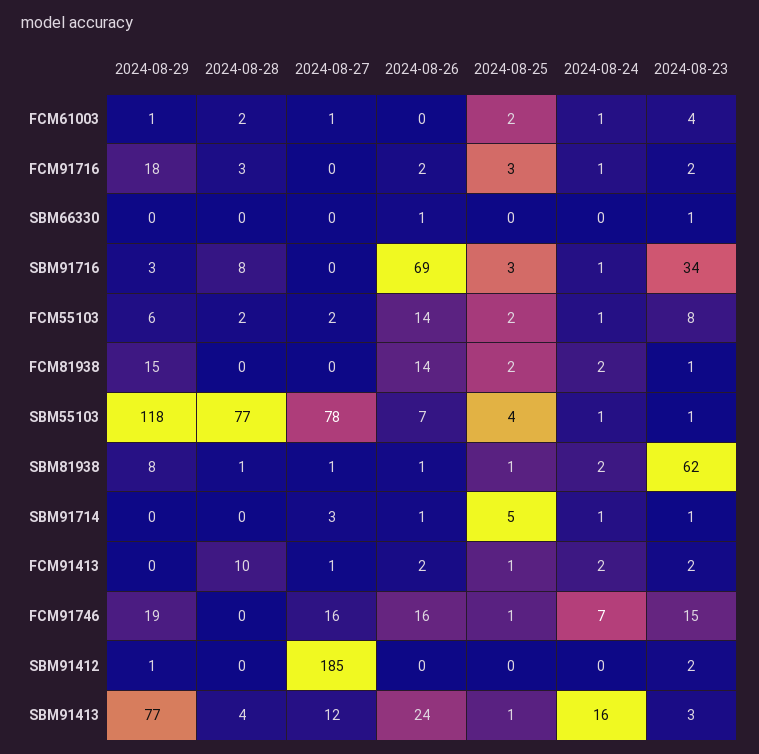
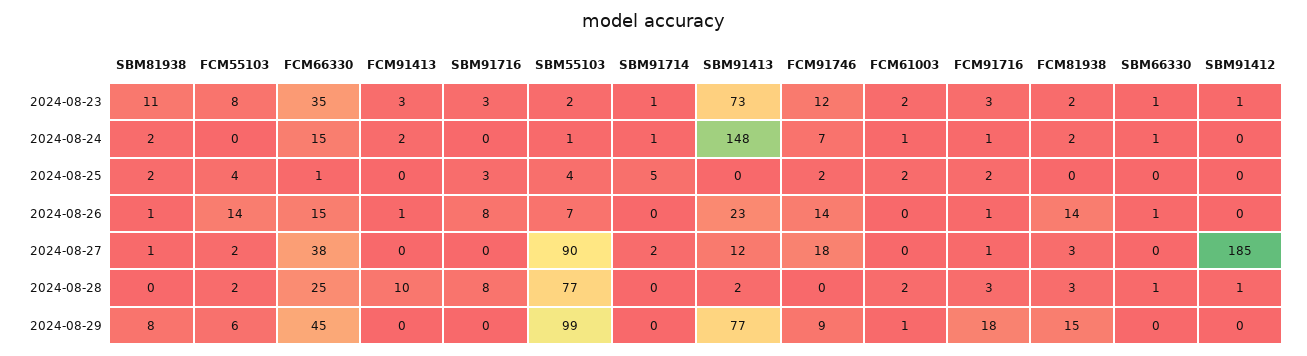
2024-08-27, FCM61003: 1 -> 0
2024-08-23, FCM61003: 4 -> 2
2024-08-27, FCM91716: 0 -> 1
2024-08-26, FCM91716: 2 -> 1
2024-08-25, FCM91716: 3 -> 2
2024-08-23, FCM91716: 2 -> 3
2024-08-28, SBM66330: 0 -> 1
2024-08-24, SBM66330: 0 -> 1
2024-08-29, SBM91716: 3 -> 0
2024-08-26, SBM91716: 69 -> 8
2024-08-24, SBM91716: 1 -> 0
2024-08-23, SBM91716: 34 -> 3
2024-08-25, FCM55103: 2 -> 4
2024-08-24, FCM55103: 1 -> 0
2024-08-28, FCM81938: 0 -> 3
2024-08-27, FCM81938: 0 -> 3
2024-08-25, FCM81938: 2 -> 0
2024-08-23, FCM81938: 1 -> 2
2024-08-29, SBM55103: 118 -> 99
2024-08-27, SBM55103: 78 -> 90
2024-08-23, SBM55103: 1 -> 2
2024-08-28, SBM81938: 1 -> 0
2024-08-25, SBM81938: 1 -> 2
2024-08-23, SBM81938: 62 -> 11
2024-08-27, SBM91714: 3 -> 2
2024-08-26, SBM91714: 1 -> 0
2024-08-27, FCM91413: 1 -> 0
2024-08-26, FCM91413: 2 -> 1
2024-08-25, FCM91413: 1 -> 0
2024-08-23, FCM91413: 2 -> 3
2024-08-29, FCM91746: 19 -> 9
2024-08-27, FCM91746: 16 -> 18
2024-08-26, FCM91746: 16 -> 14
2024-08-25, FCM91746: 1 -> 2
2024-08-23, FCM91746: 15 -> 12
2024-08-29, SBM91412: 1 -> 0
2024-08-28, SBM91412: 0 -> 1
2024-08-23, SBM91412: 2 -> 1
2024-08-28, SBM91413: 4 -> 2
2024-08-26, SBM91413: 24 -> 23
2024-08-25, SBM91413: 1 -> 0
2024-08-24, SBM91413: 16 -> 148
2024-08-23, SBM91413: 3 -> 73
2024-08-23, FCM66330: none -> 35
2024-08-24, FCM66330: none -> 15
2024-08-25, FCM66330: none -> 1
2024-08-26, FCM66330: none -> 15
2024-08-27, FCM66330: none -> 38
2024-08-28, FCM66330: none -> 25
2024-08-29, FCM66330: none -> 45

